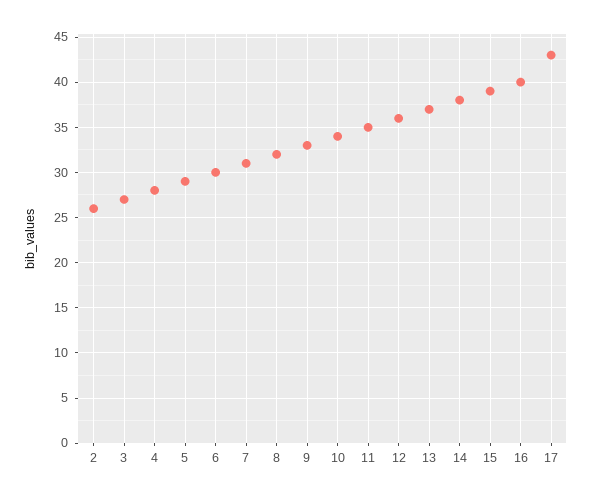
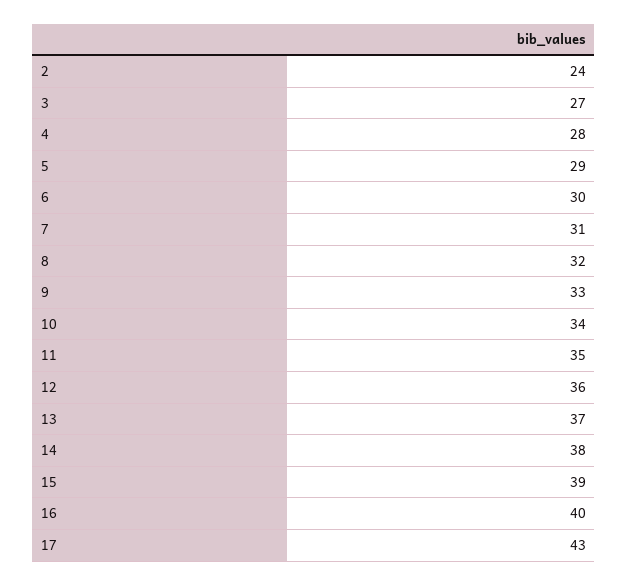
2: 26 -> 24

